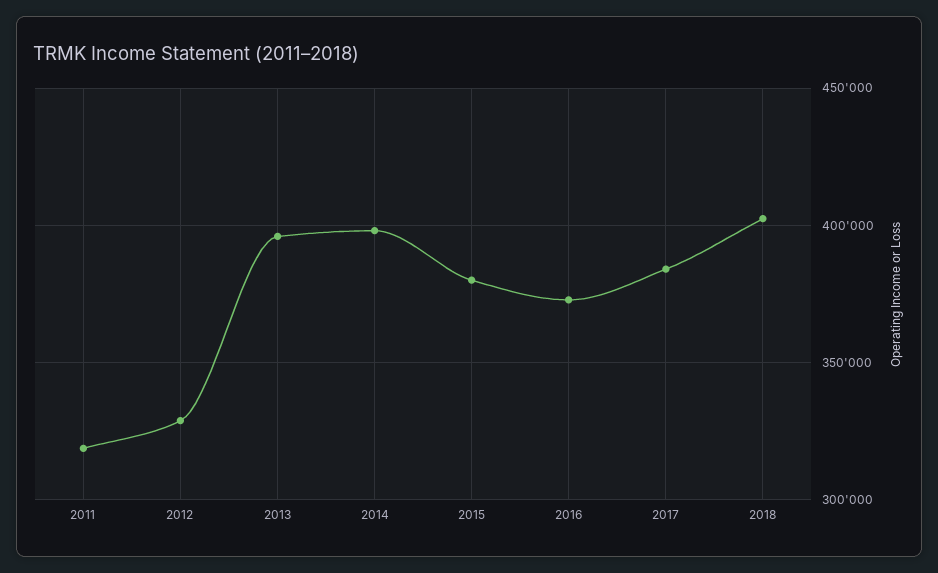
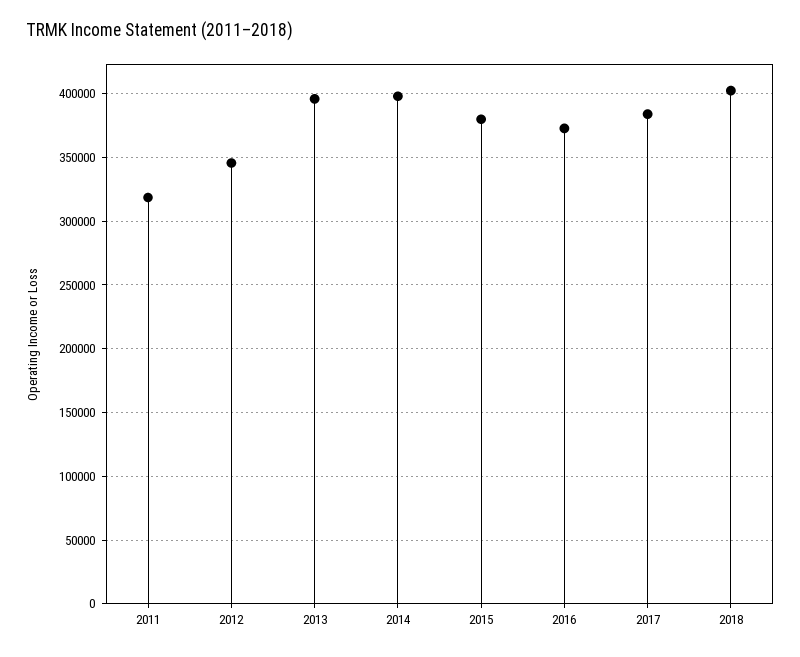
2012: 330000 -> 345000

